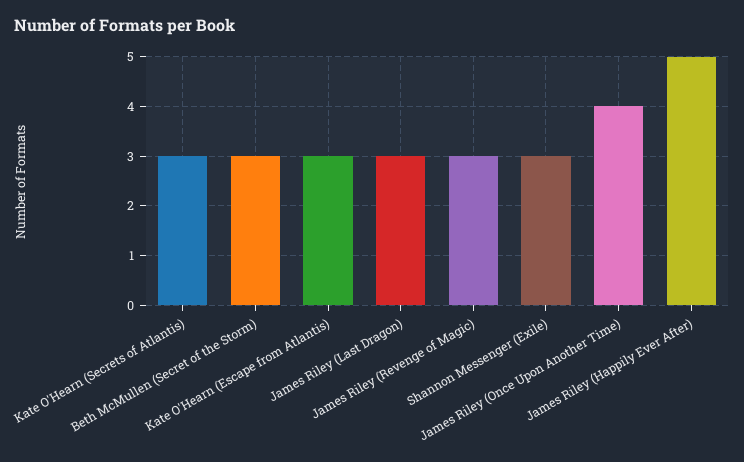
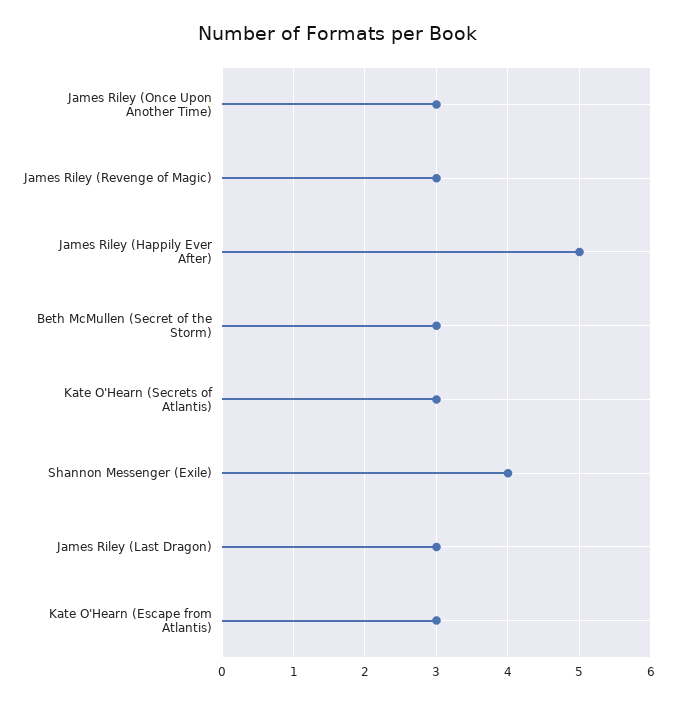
Shannon Messenger (Exile): 3 -> 4
James Riley (Once Upon Another Time): 4 -> 3

